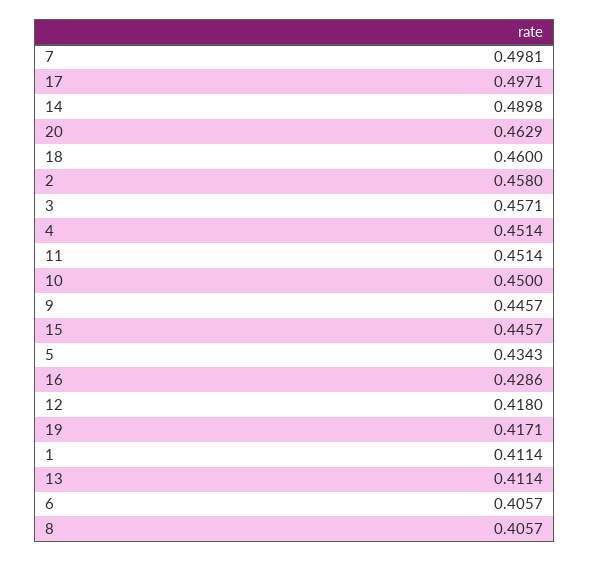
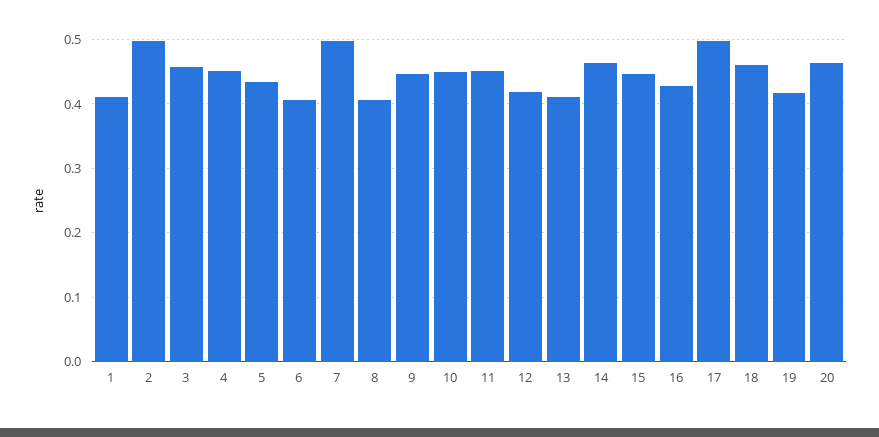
14: 0.4898 -> 0.46
2: 0.458 -> 0.5

